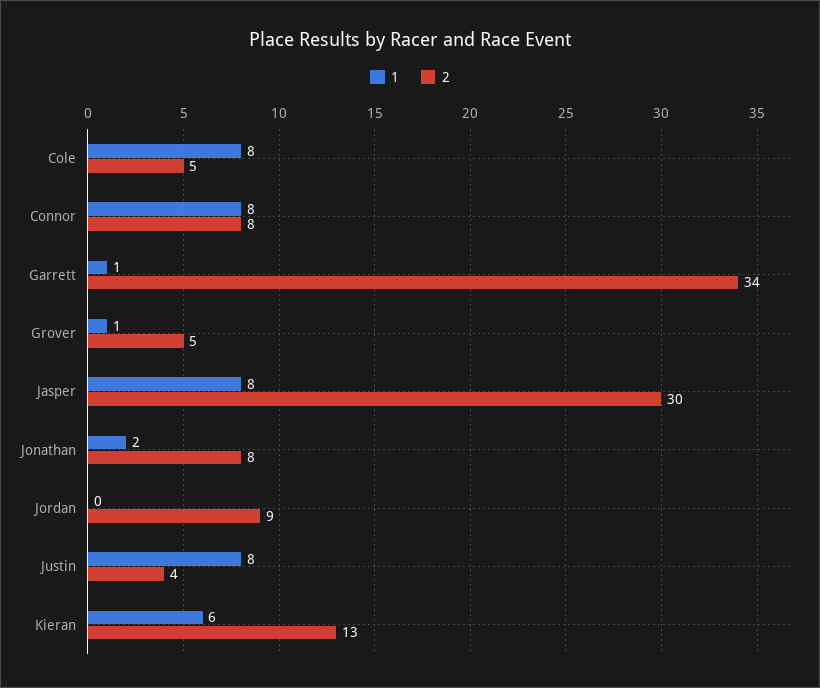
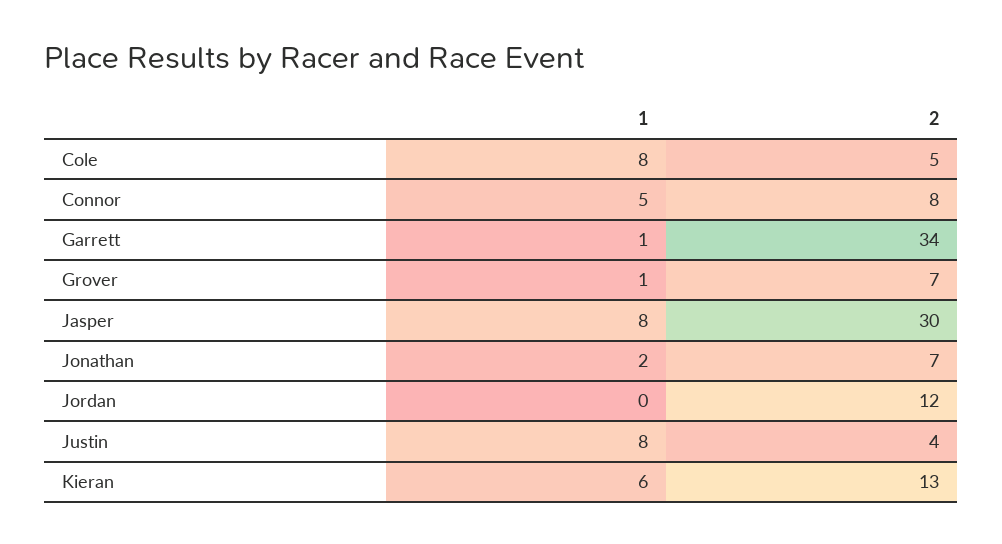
1, Connor: 8 -> 5
2, Grover: 5 -> 7
2, Jonathan: 8 -> 7
2, Jordan: 9 -> 12

